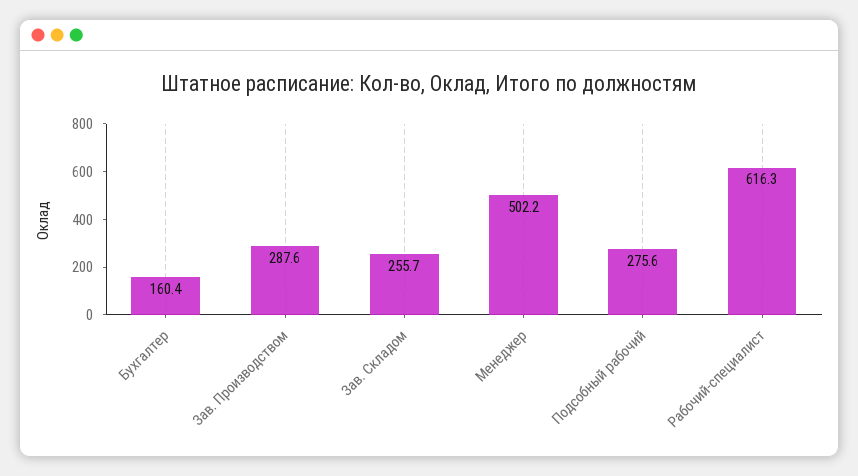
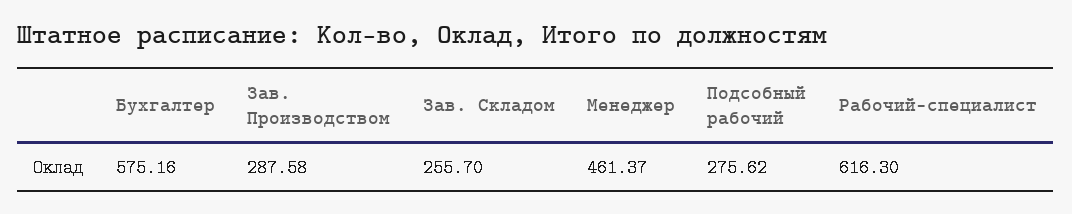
Бухгалтер: 160.4 -> 575.16
Менеджер: 502.2 -> 461.37

